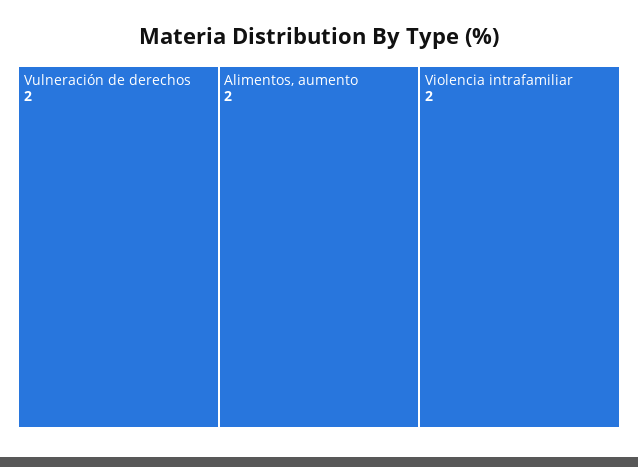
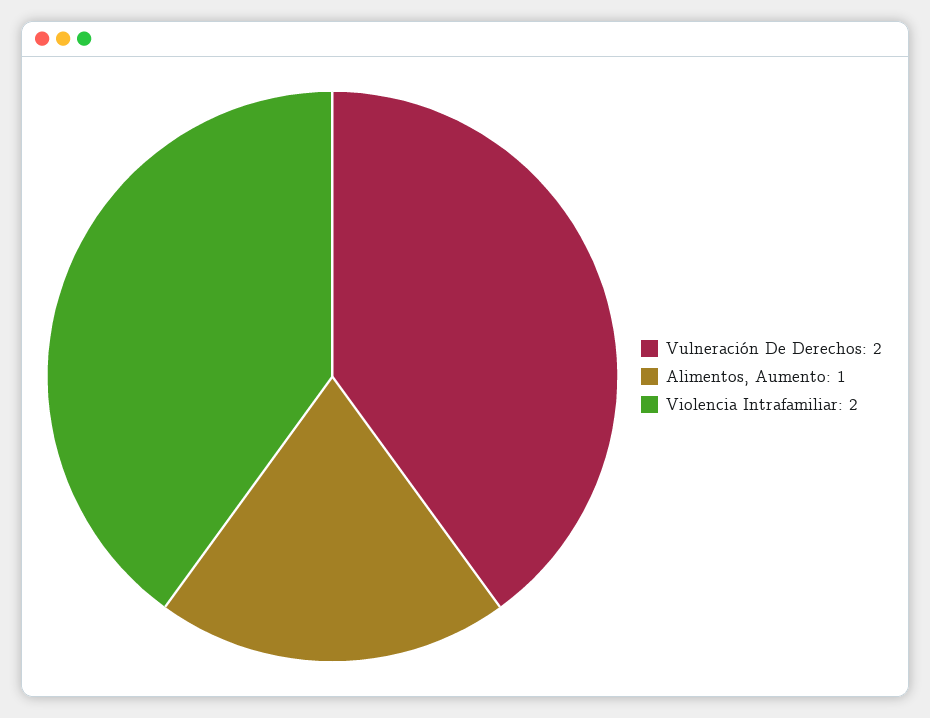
Alimentos, aumento: 2 -> 1

